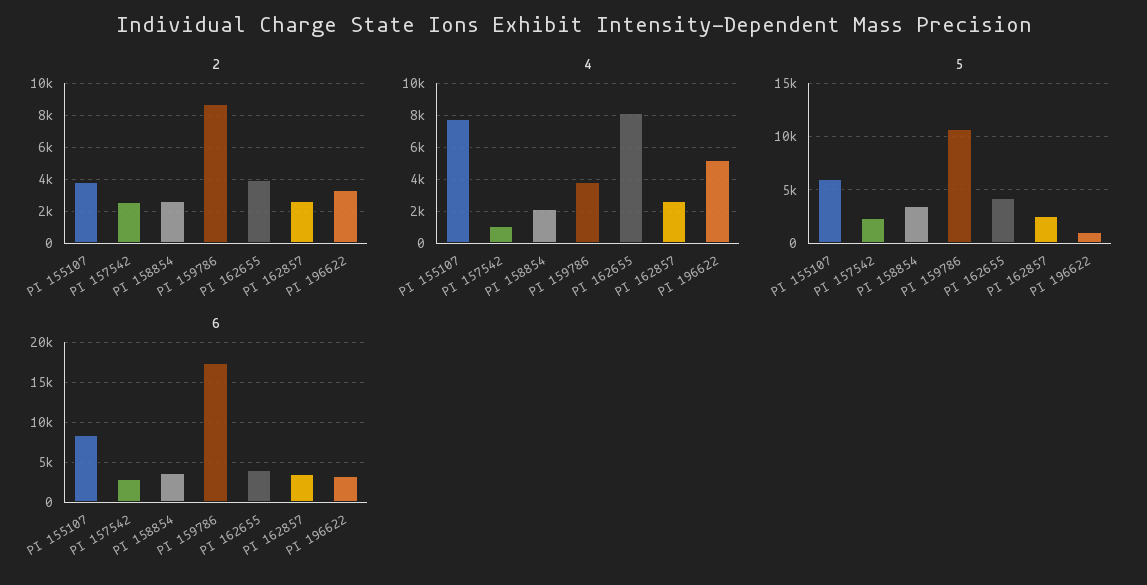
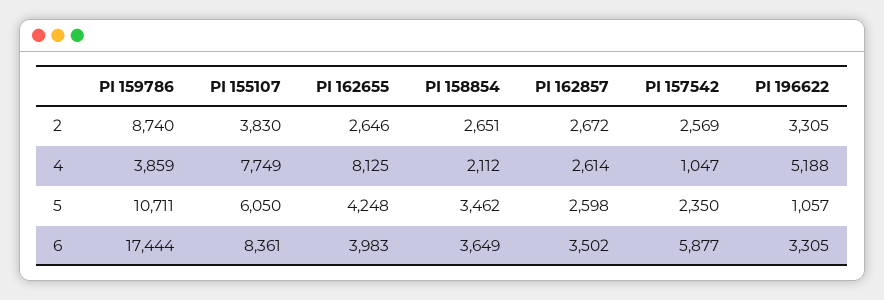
2, PI 162655: 4000 -> 2646
6, PI 157542: 3000 -> 5877

